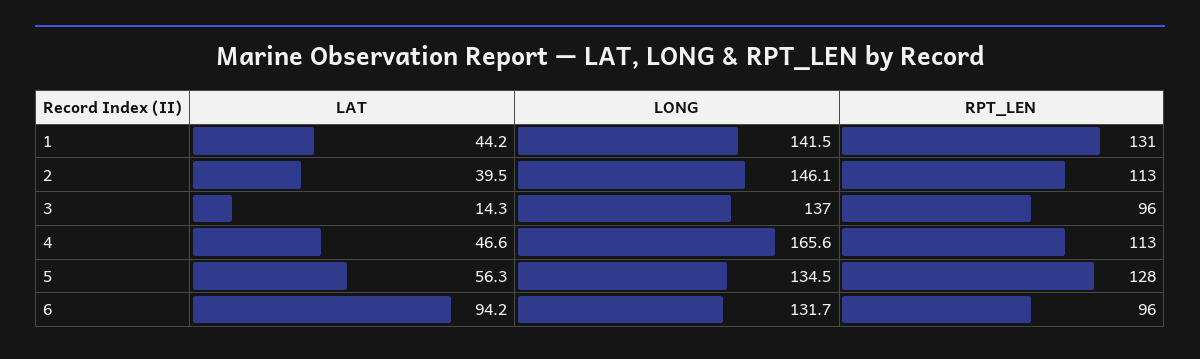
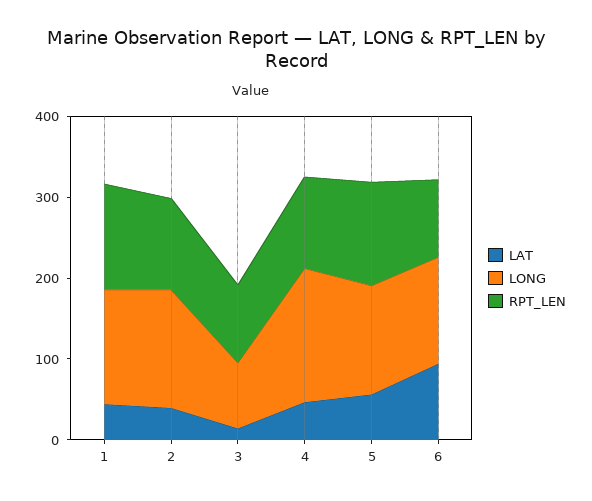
LONG, 3: 137 -> 80

